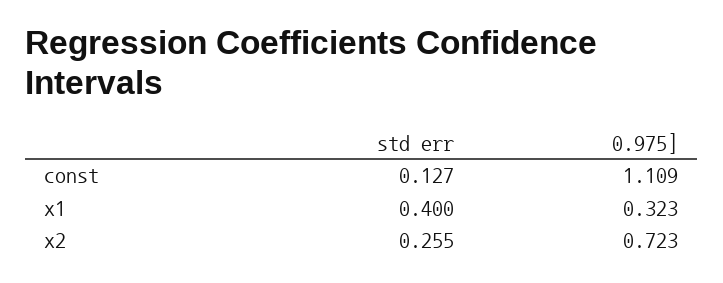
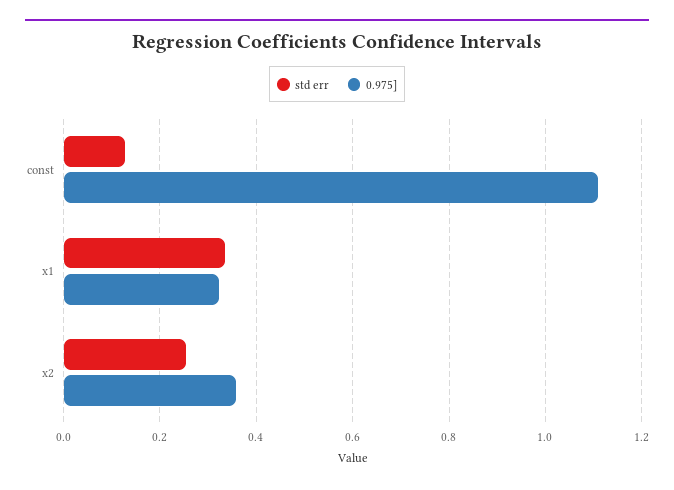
std err, x1: 0.4 -> 0.34
0.975], x2: 0.723 -> 0.36

